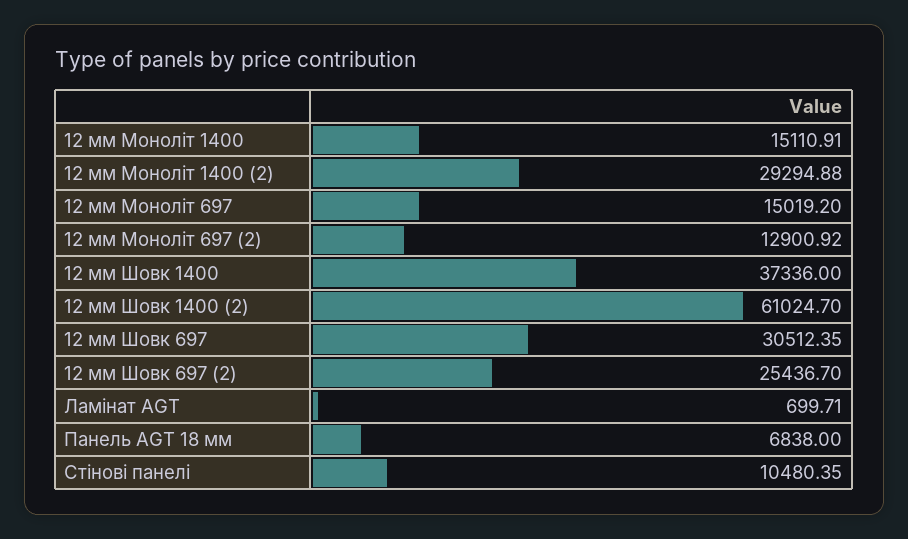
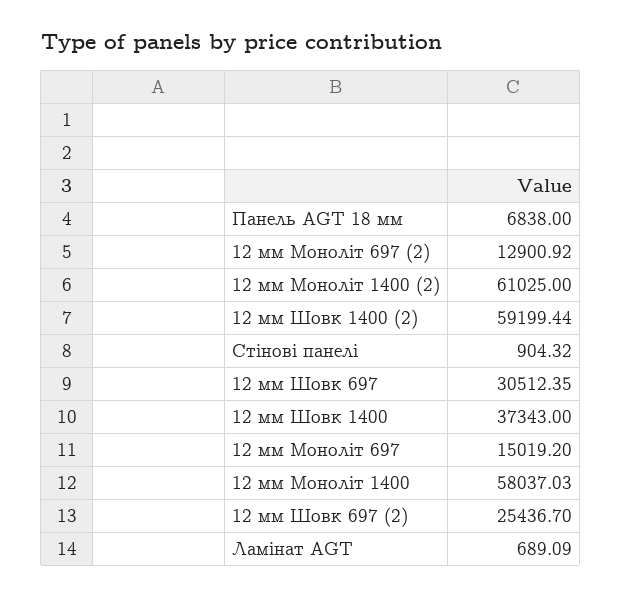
12 мм Моноліт 1400: 15110.91 -> 58037.03
12 мм Моноліт 1400 (2): 29294.88 -> 61025
12 мм Шовк 1400: 37336 -> 37343
12 мм Шовк 1400 (2): 61024.7 -> 59199.44
Ламінат AGT: 699.71 -> 689.09
Стінові панелі: 10480.35 -> 904.32

